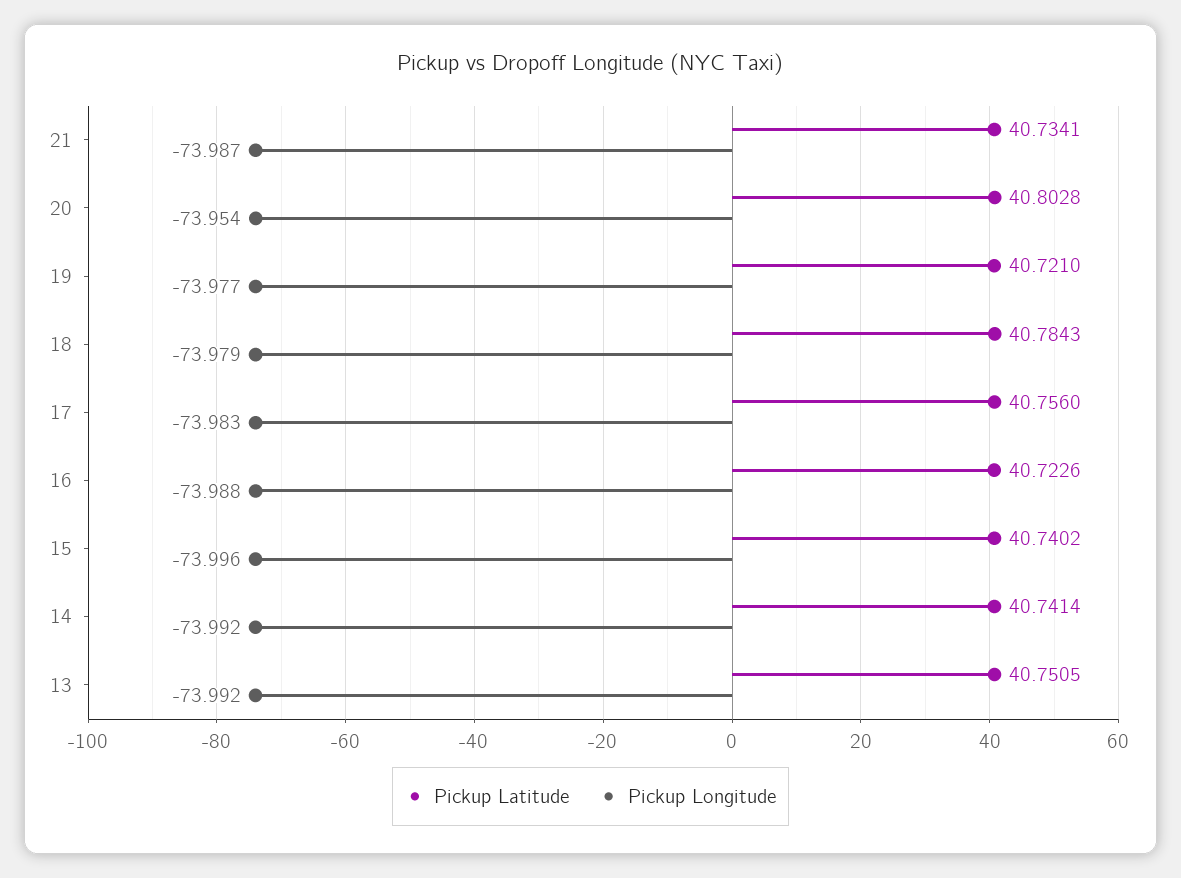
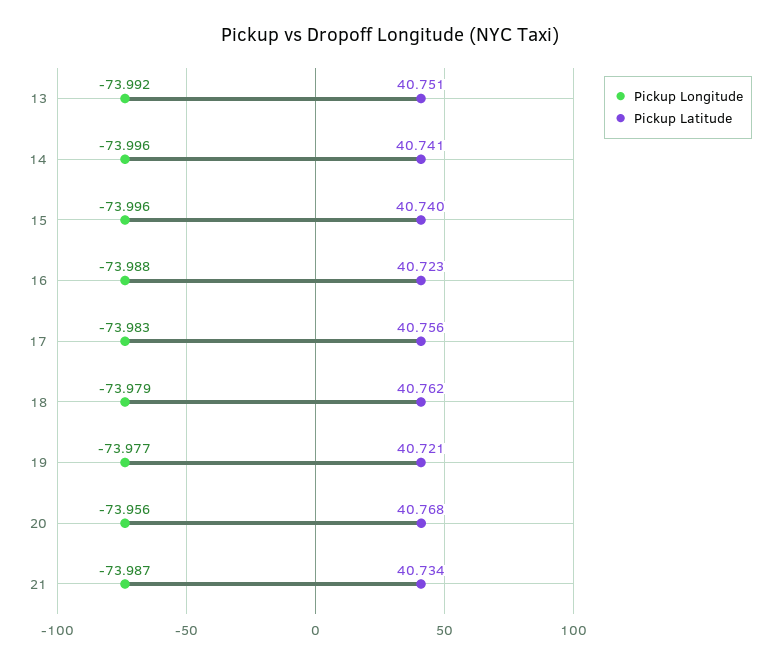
Pickup Latitude, 20: 40.8028 -> 40.768
Pickup Longitude, 20: -73.954 -> -73.956
Pickup Latitude, 18: 40.7843 -> 40.762
Pickup Longitude, 14: -73.992 -> -73.996

